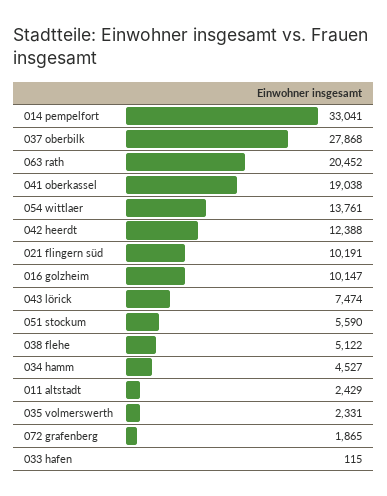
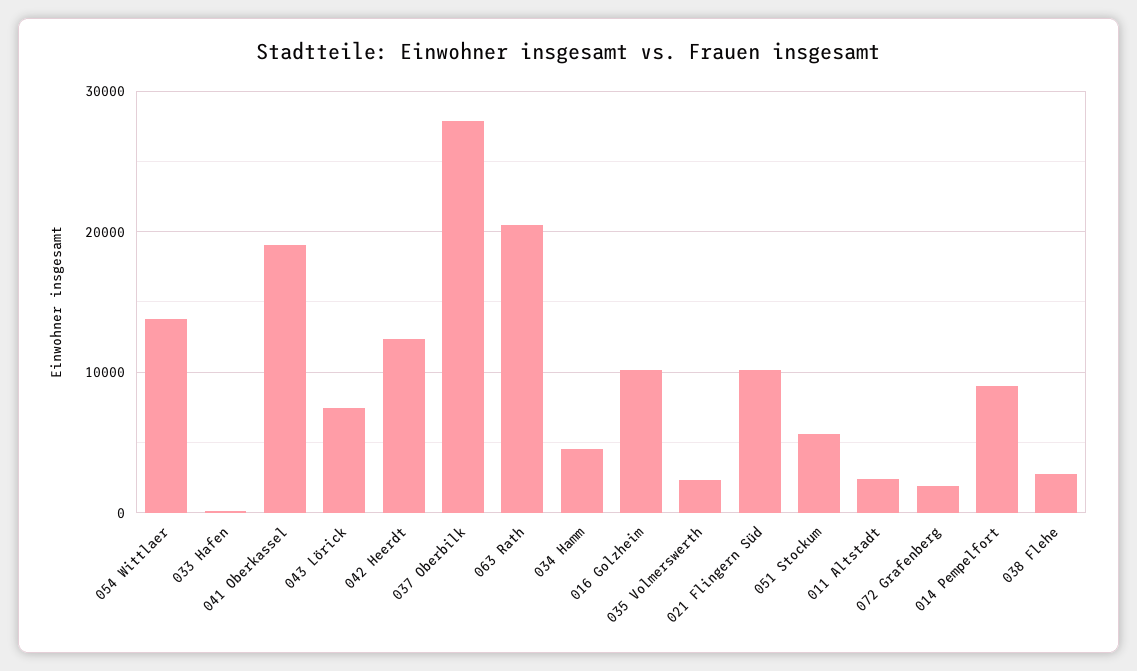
014 pempelfort: 33041 -> 9000
038 flehe: 5122 -> 3000

